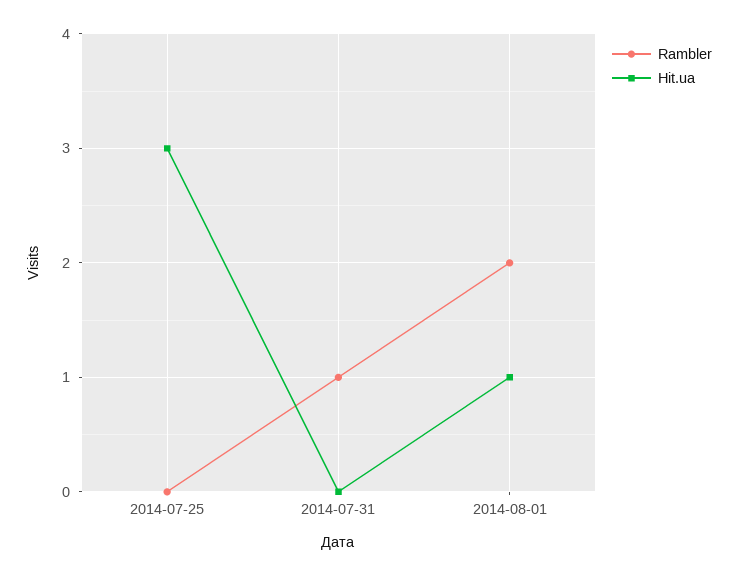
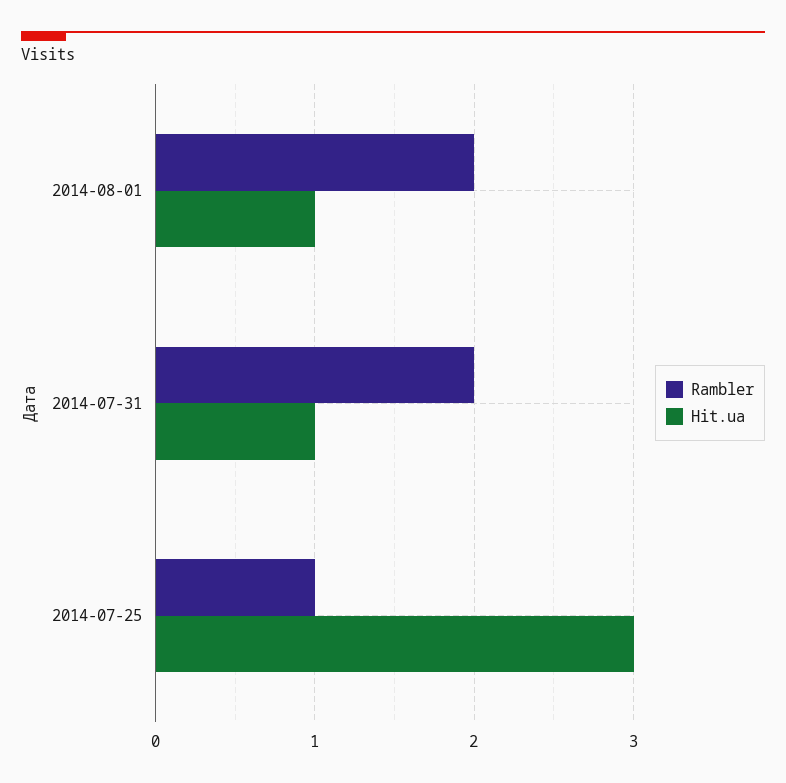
Rambler, 2014-07-25: 0 -> 1
Rambler, 2014-07-31: 1 -> 2
Hit.ua, 2014-07-31: 0 -> 1

